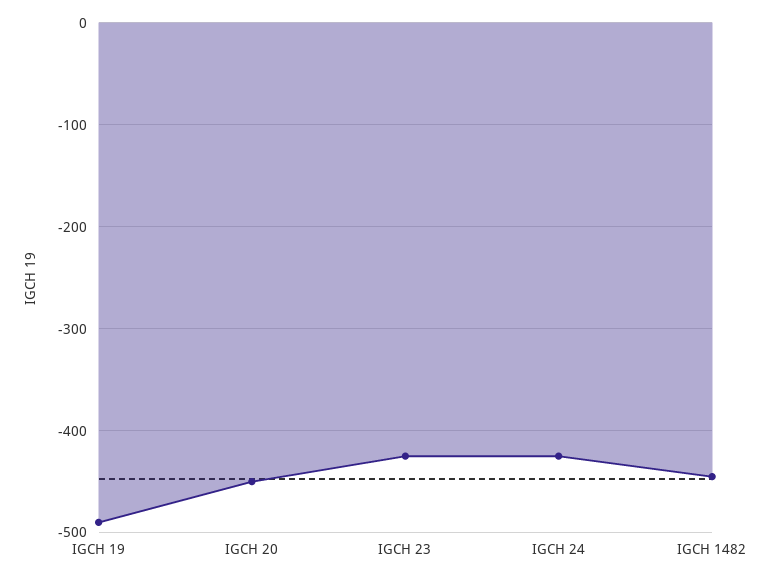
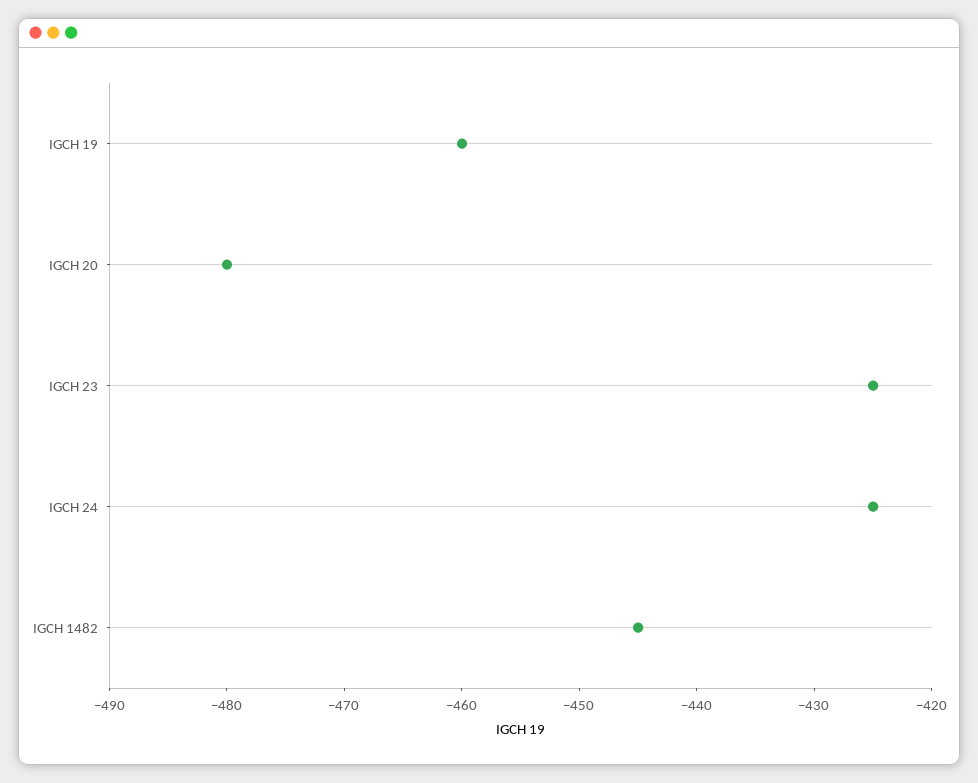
IGCH 19: -490 -> -460
IGCH 20: -450 -> -480

